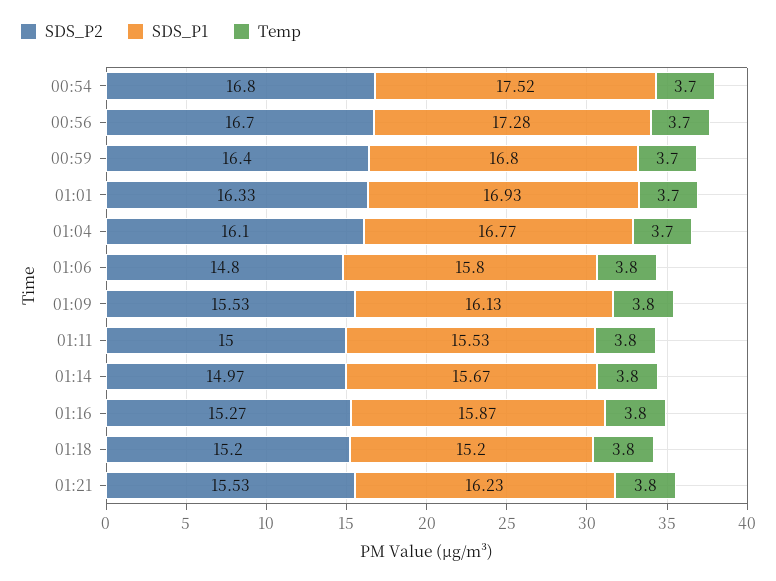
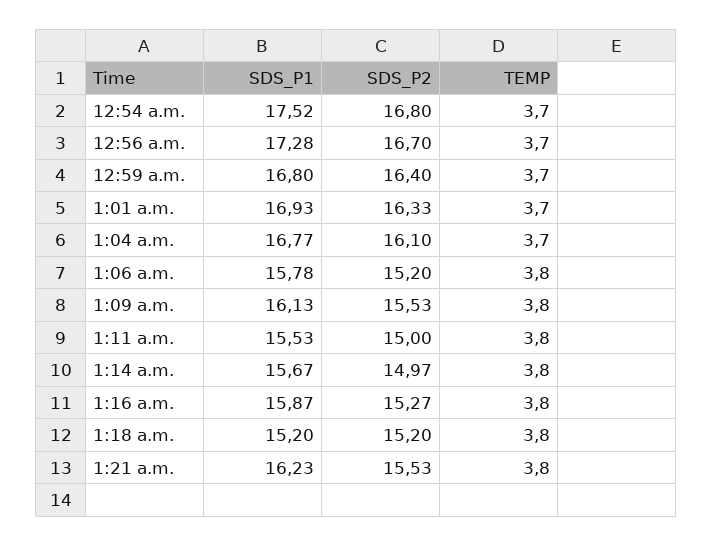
SDS_P2, 01:06: 14.8 -> 15.2
SDS_P1, 01:06: 15.8 -> 15.78

